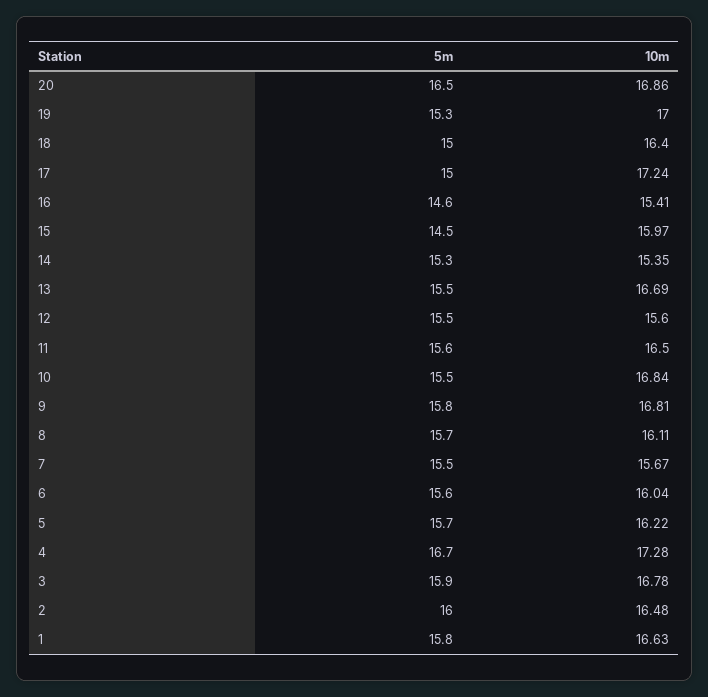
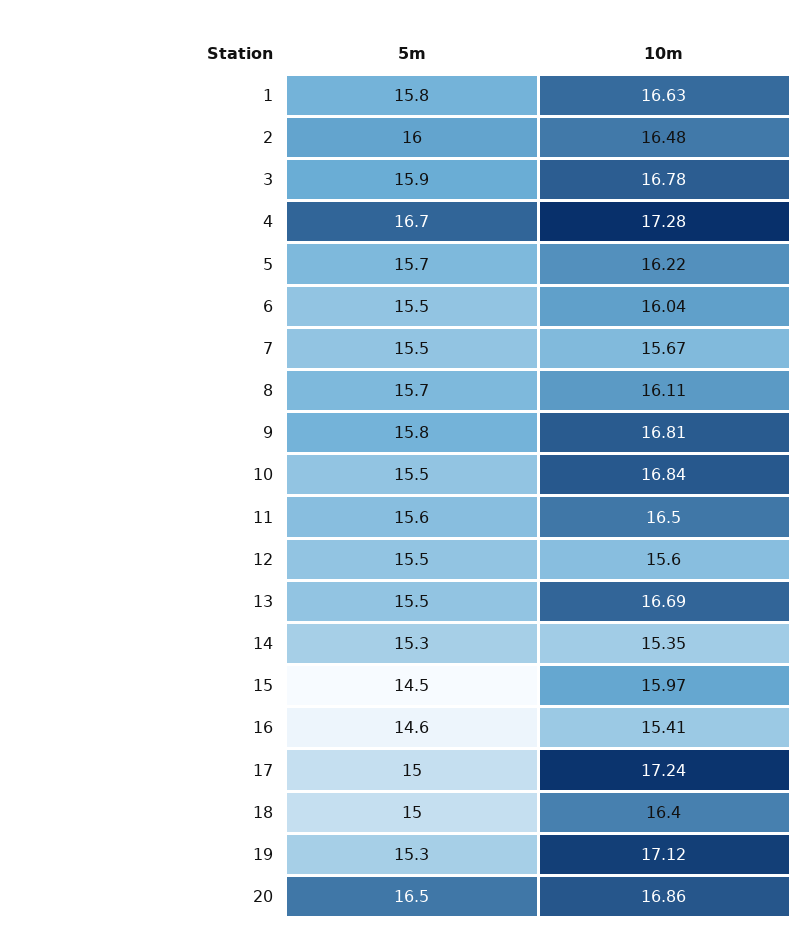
10m, 19: 17 -> 17.12
5m, 6: 15.6 -> 15.5

